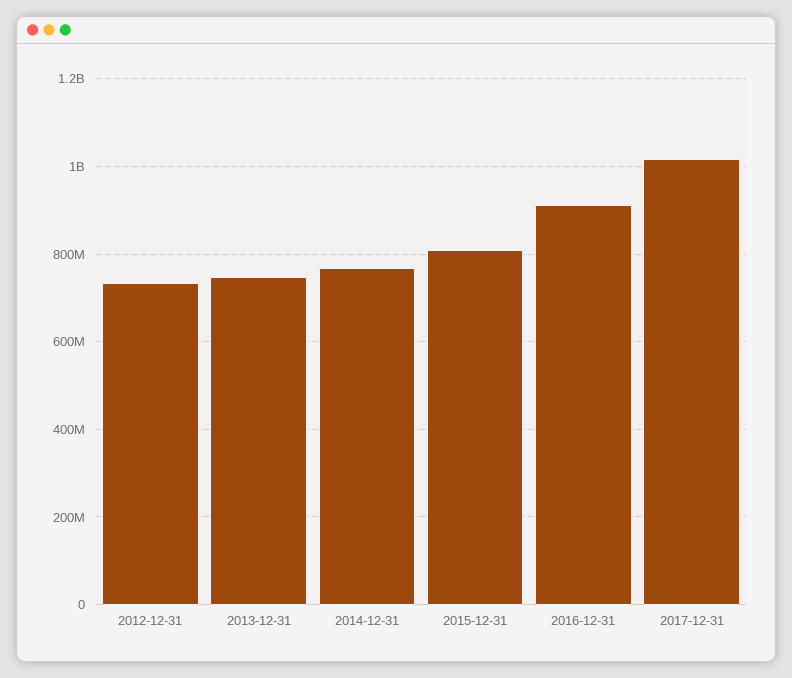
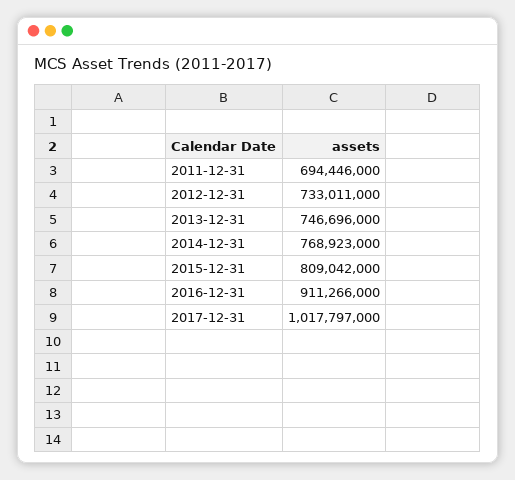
2011-12-31: none -> 694446000

